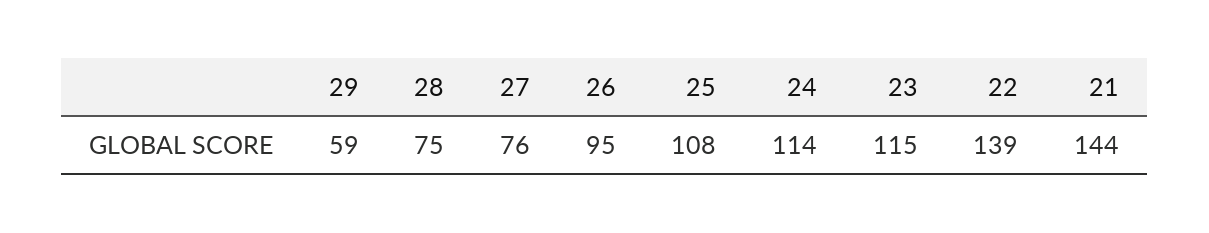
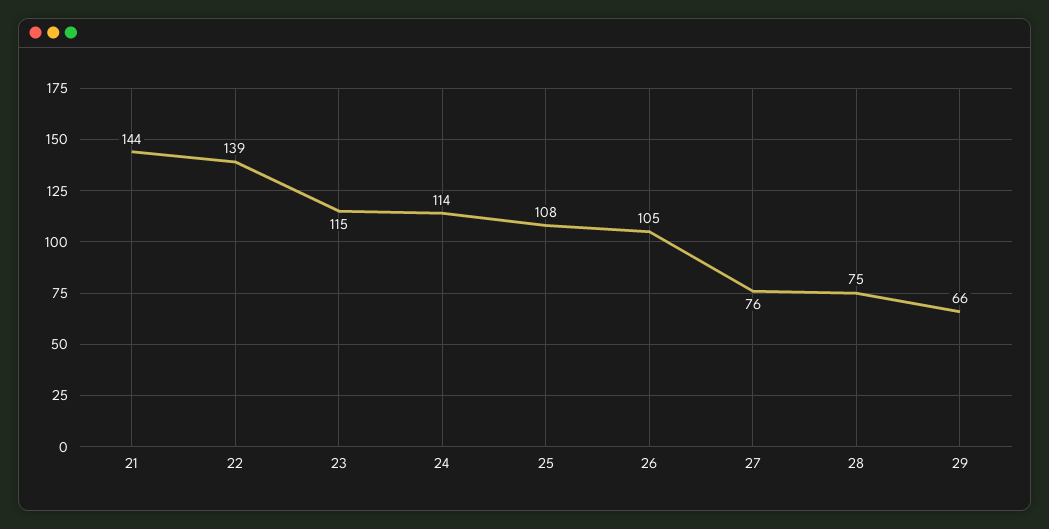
29: 59 -> 66
26: 95 -> 105

